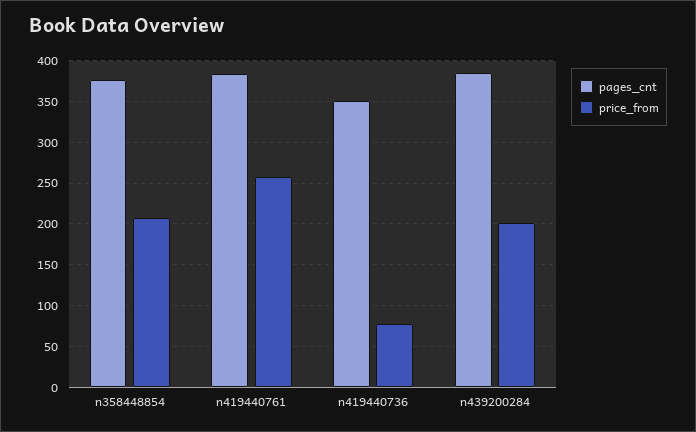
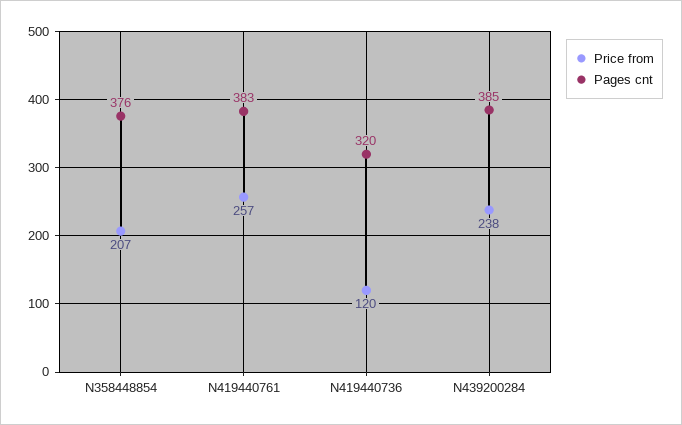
pages_cnt, n419440736: 350 -> 320
price_from, n419440736: 80 -> 120
price_from, n439200284: 200 -> 238

